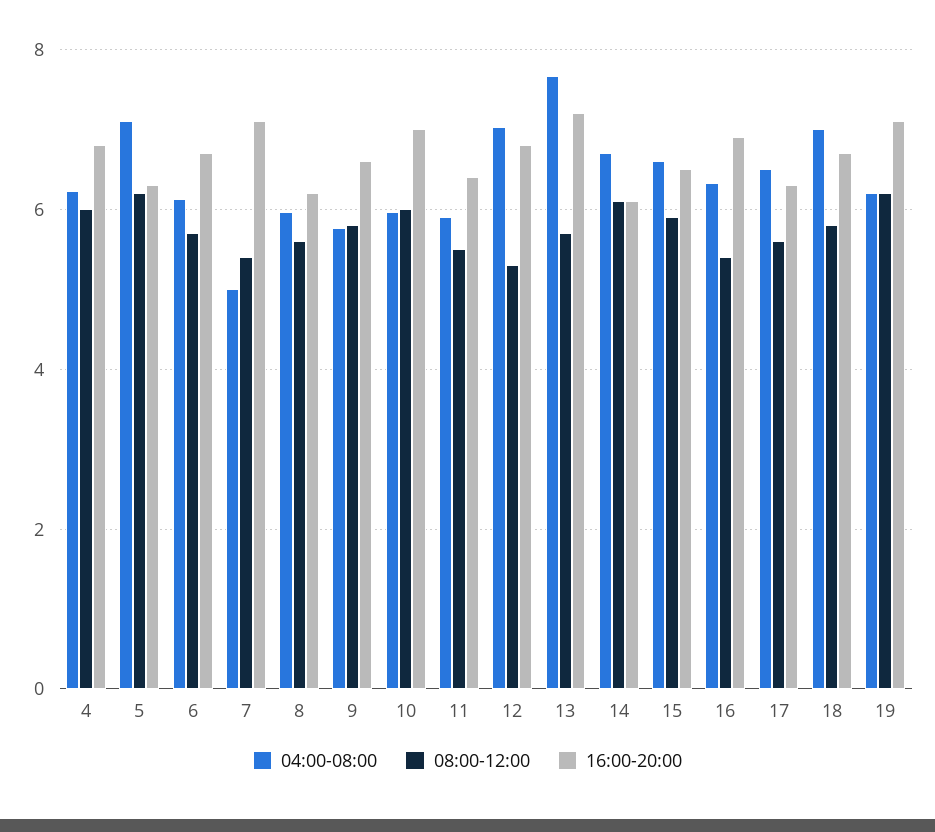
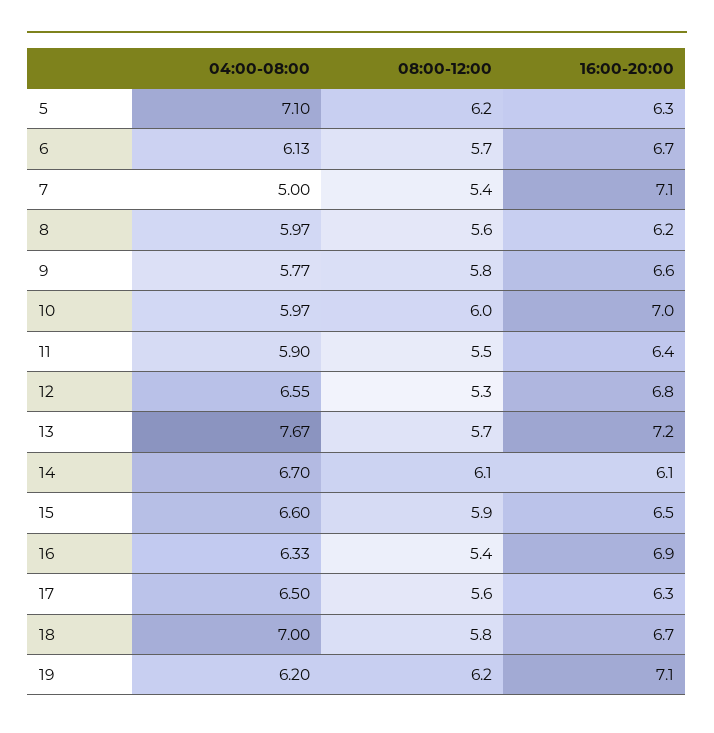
04:00-08:00, 4: 6.2 -> none
08:00-12:00, 4: 6 -> none
16:00-20:00, 4: 6.8 -> none
04:00-08:00, 12: 7 -> 6.55

